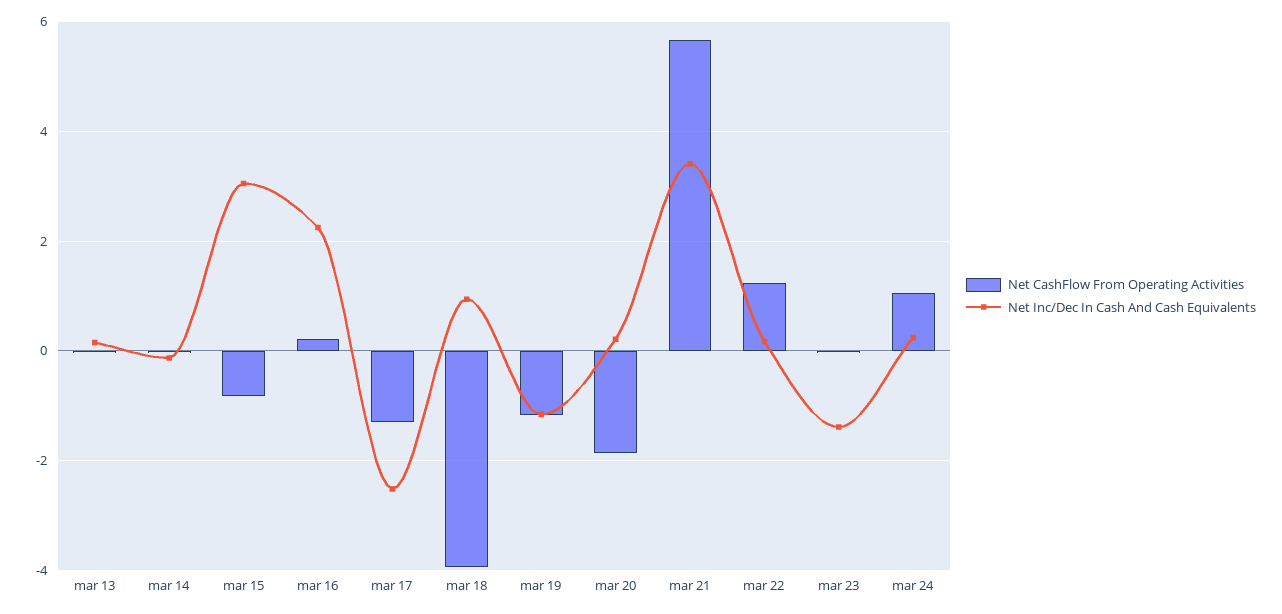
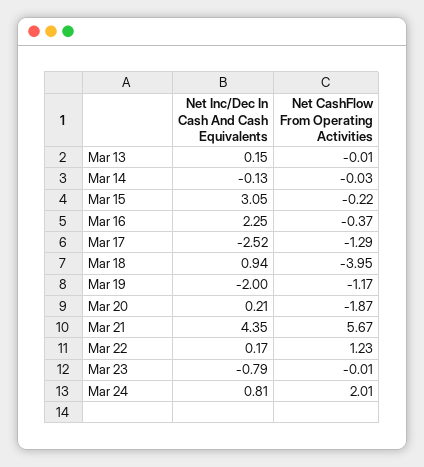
Net CashFlow From Operating Activities, mar 15: -0.8 -> -0.22
Net CashFlow From Operating Activities, mar 16: 0.2 -> -0.37
Net Inc/Dec In Cash And Cash Equivalents, mar 19: -1.2 -> -2
Net Inc/Dec In Cash And Cash Equivalents, mar 21: 3.4 -> 4.35
Net Inc/Dec In Cash And Cash Equivalents, mar 23: -1.4 -> -0.79
Net CashFlow From Operating Activities, mar 24: 1 -> 2.01
Net Inc/Dec In Cash And Cash Equivalents, mar 24: 0.2 -> 0.81

